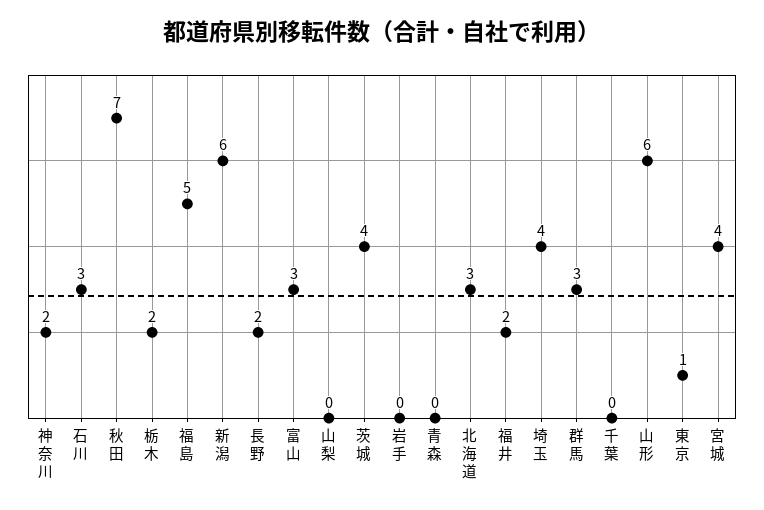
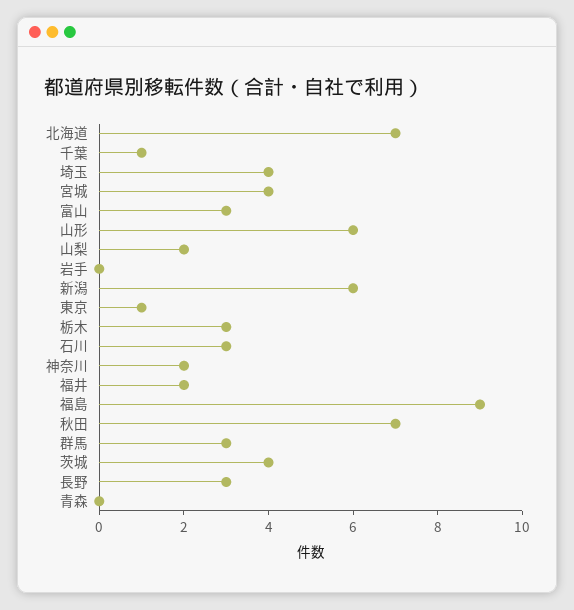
栃木: 2 -> 3
福島: 5 -> 9
長野: 2 -> 3
山梨: 0 -> 2
北海道: 3 -> 7
千葉: 0 -> 1

